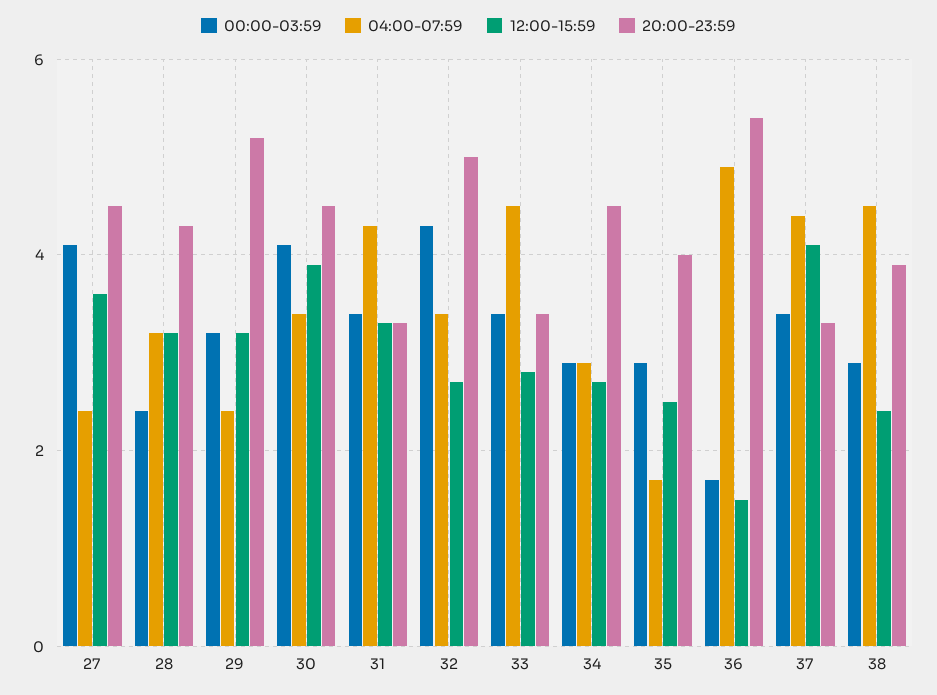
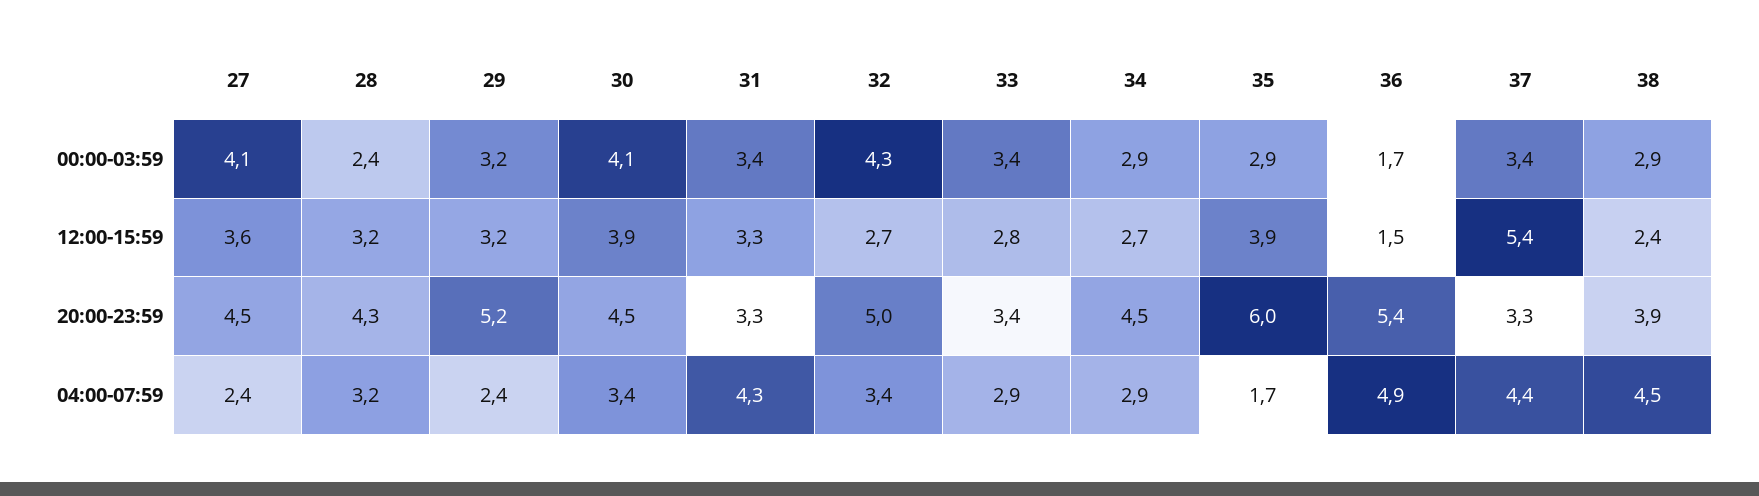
04:00-07:59, 33: 4.5 -> 2.9
12:00-15:59, 35: 2.5 -> 3.9
20:00-23:59, 35: 4 -> 6
12:00-15:59, 37: 4 -> 5.4

